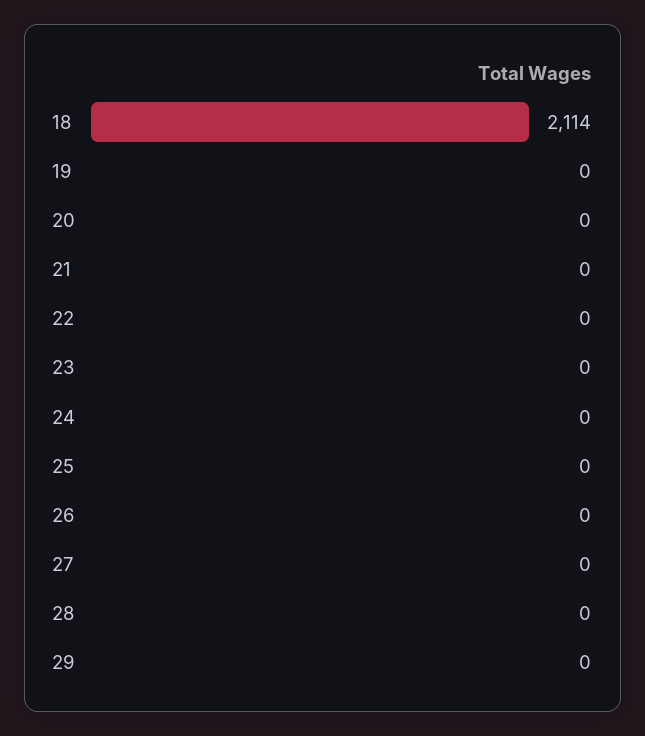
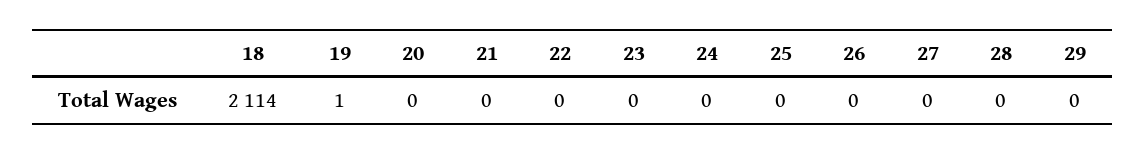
19: 0 -> 1

